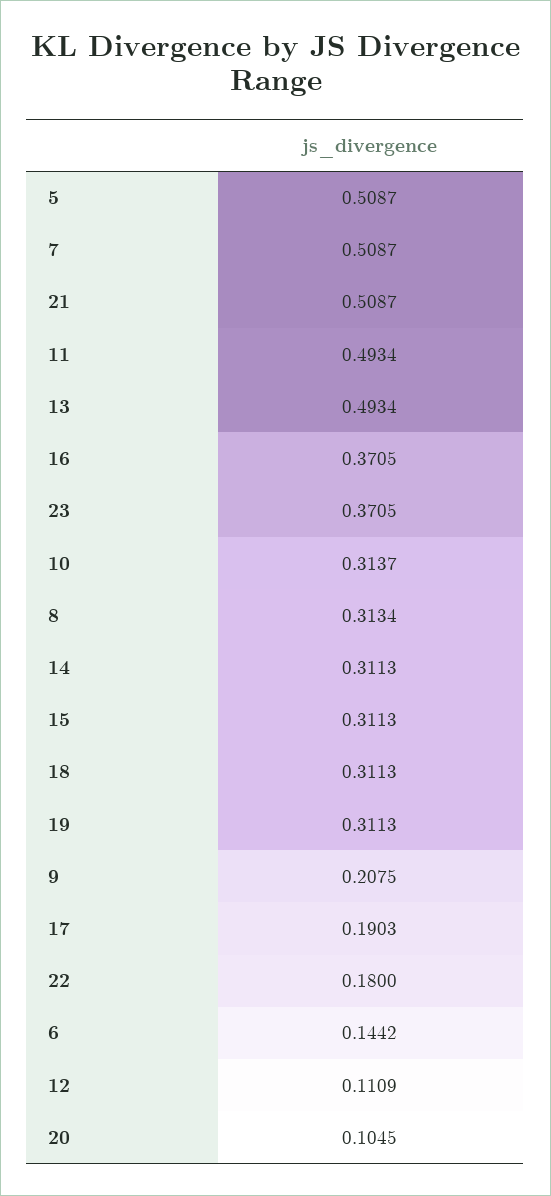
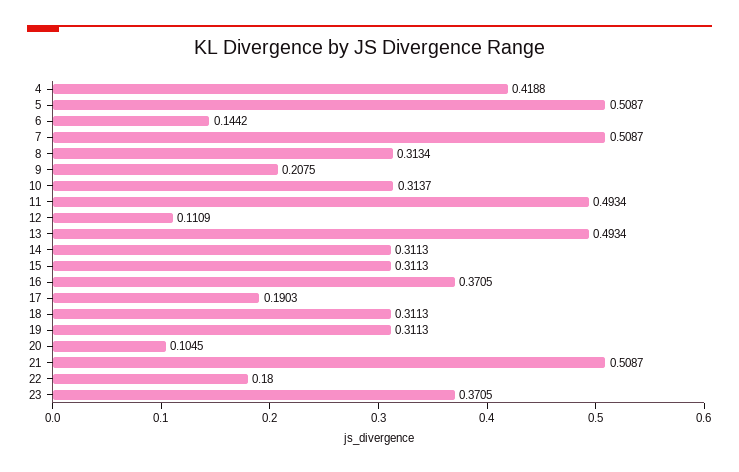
4: none -> 0.4188

